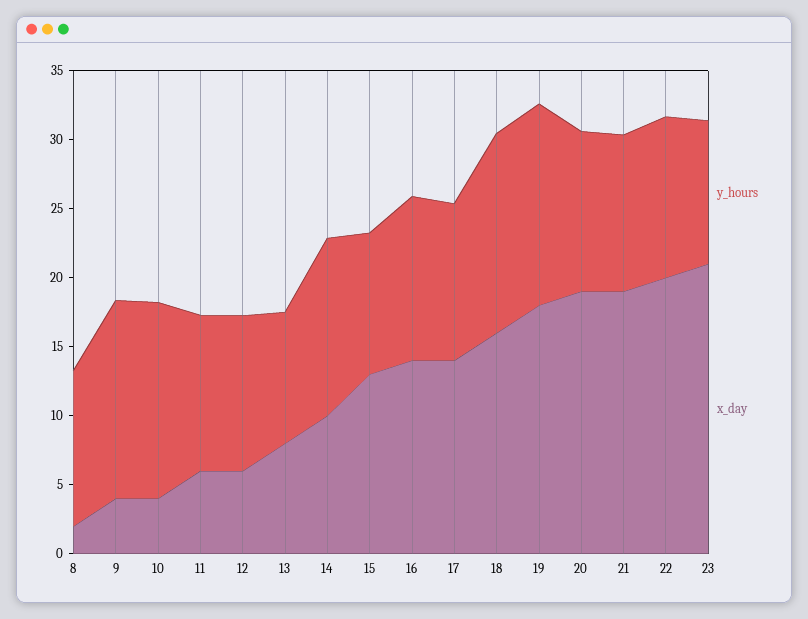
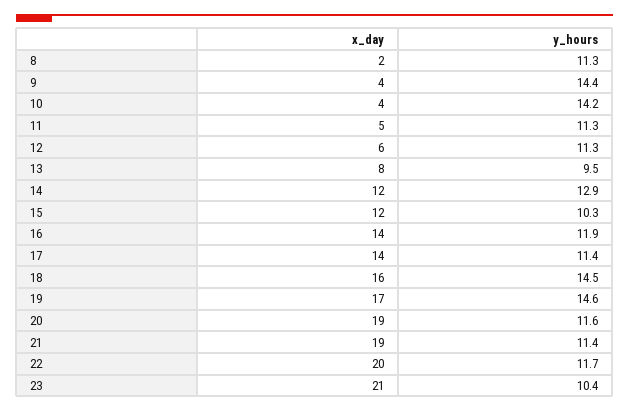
x_day, 11: 6 -> 5
x_day, 14: 10 -> 12
x_day, 15: 13 -> 12
x_day, 19: 18 -> 17

